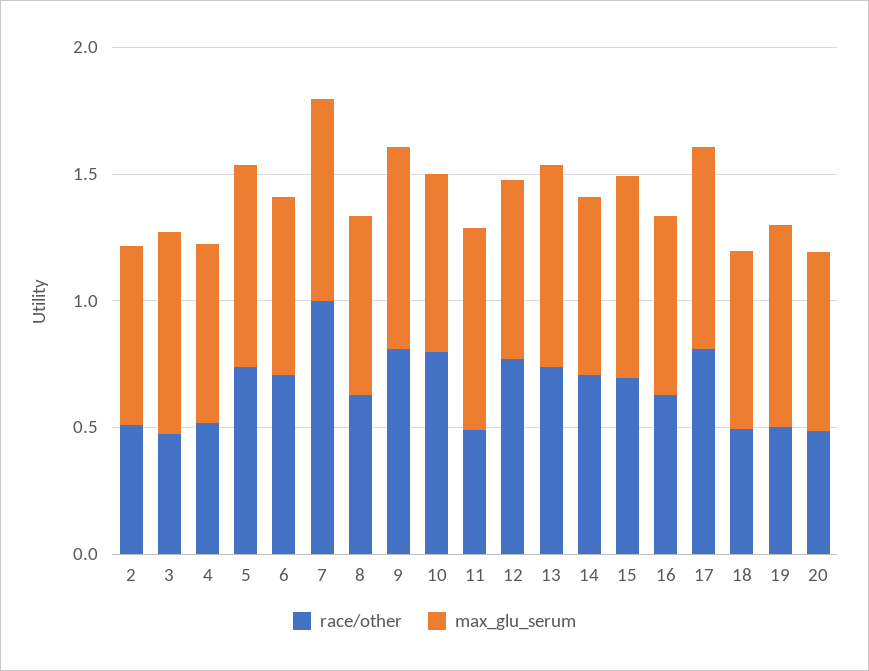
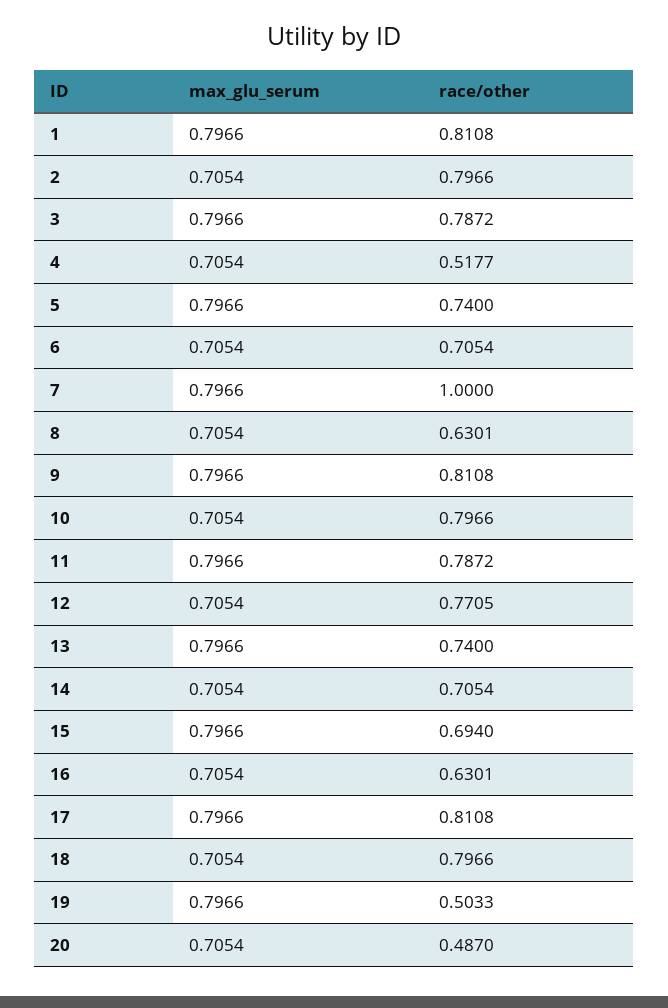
race/other, 2: 0.5 -> 0.7966
race/other, 3: 0.5 -> 0.7872
race/other, 11: 0.5 -> 0.7872
race/other, 18: 0.5 -> 0.7966
max_glu_serum, 1: none -> 0.7966
race/other, 1: none -> 0.8108

